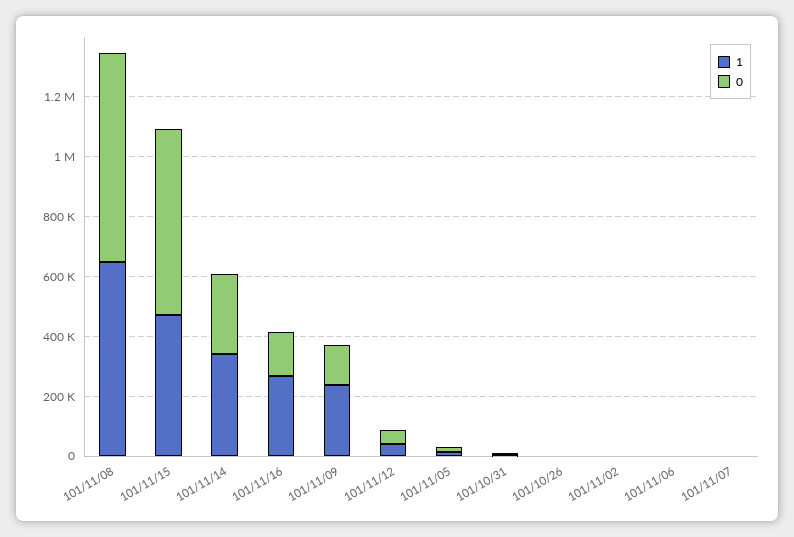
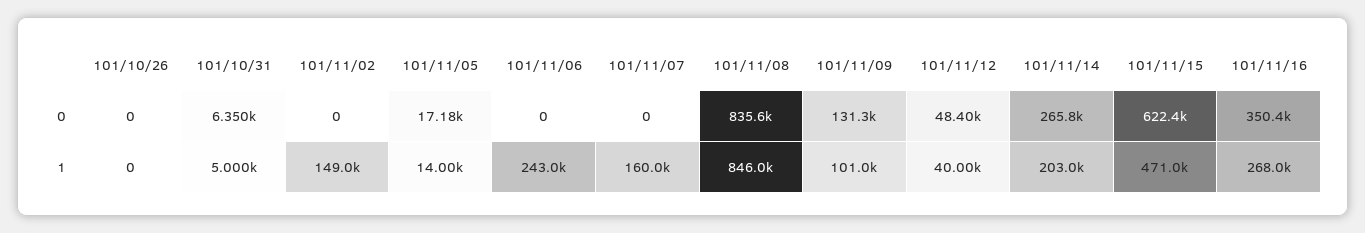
1, 101/11/08: 650000 -> 846000
0, 101/11/08: 700000 -> 835600
1, 101/11/14: 350000 -> 203000
0, 101/11/16: 150000 -> 350400
1, 101/11/09: 250000 -> 101000
1, 101/11/02: 0 -> 149000
1, 101/11/06: 0 -> 243000
1, 101/11/07: 0 -> 160000

